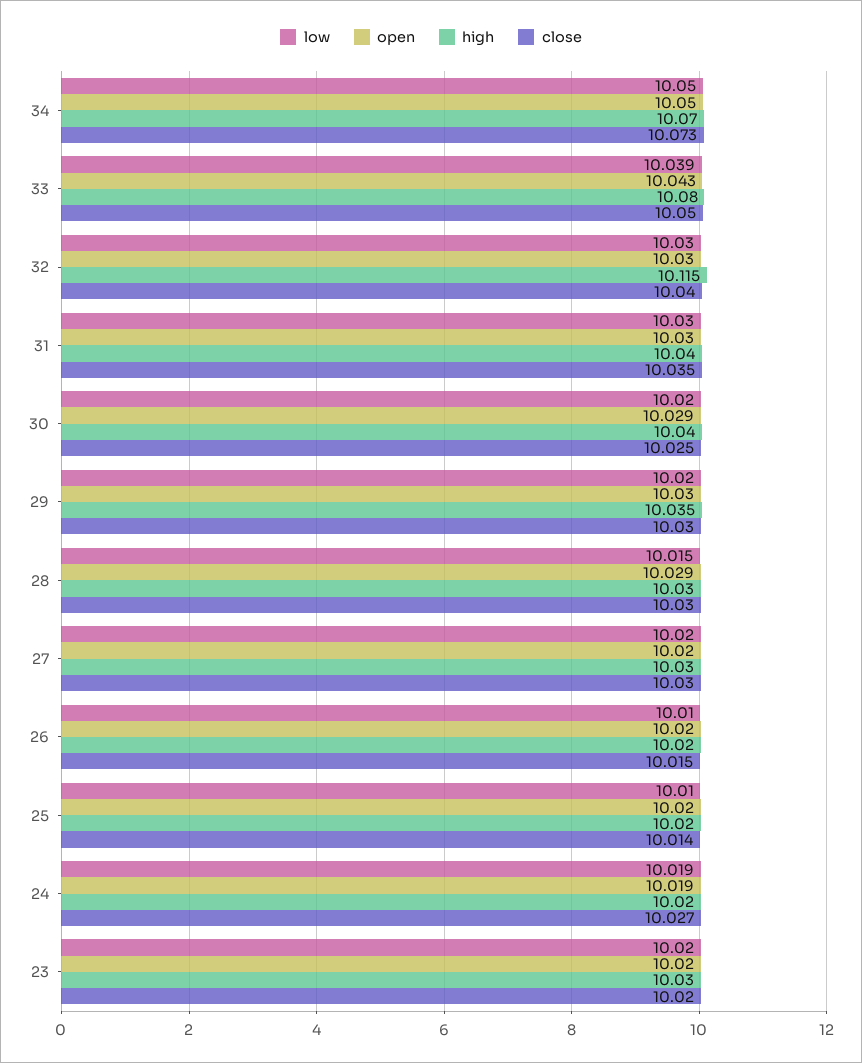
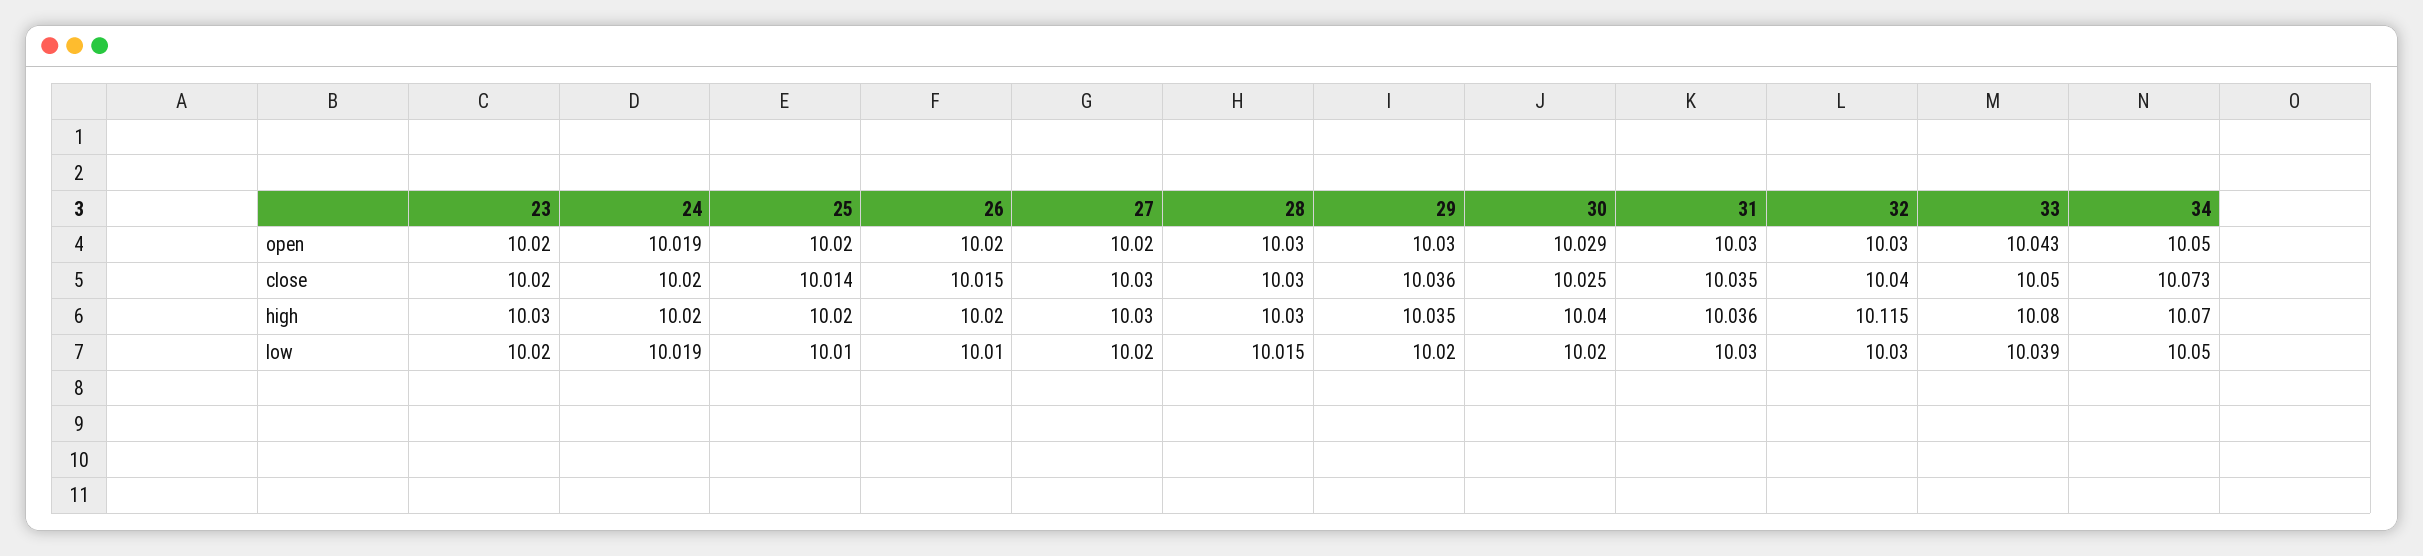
high, 31: 10.04 -> 10.036
close, 29: 10.03 -> 10.036
open, 28: 10.029 -> 10.03
close, 24: 10.027 -> 10.02

